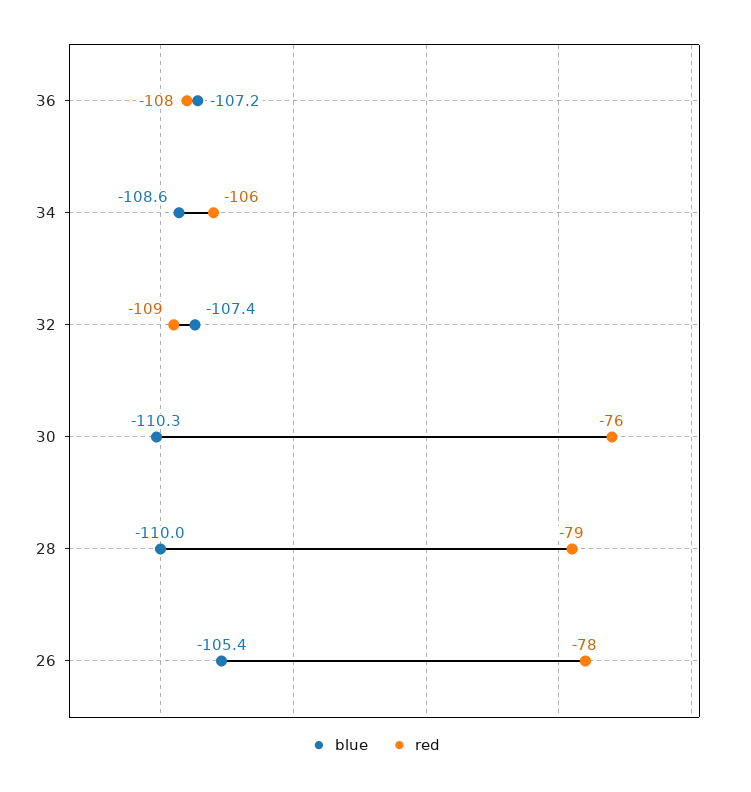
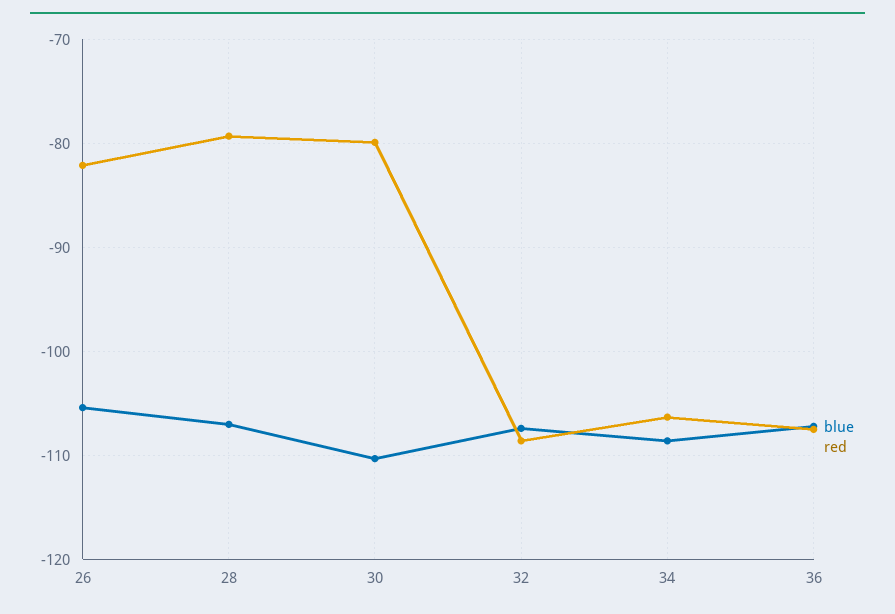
red, 30: -76 -> -80
blue, 28: -110 -> -107
red, 26: -78 -> -82

